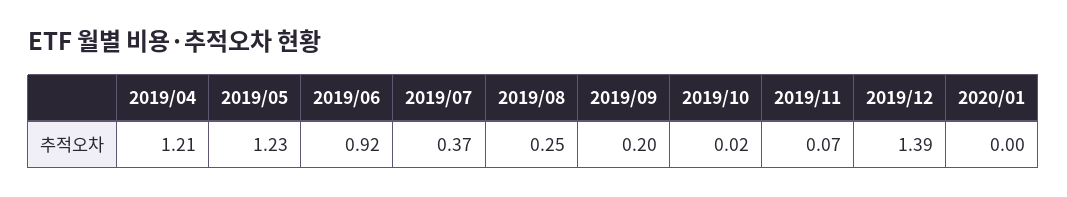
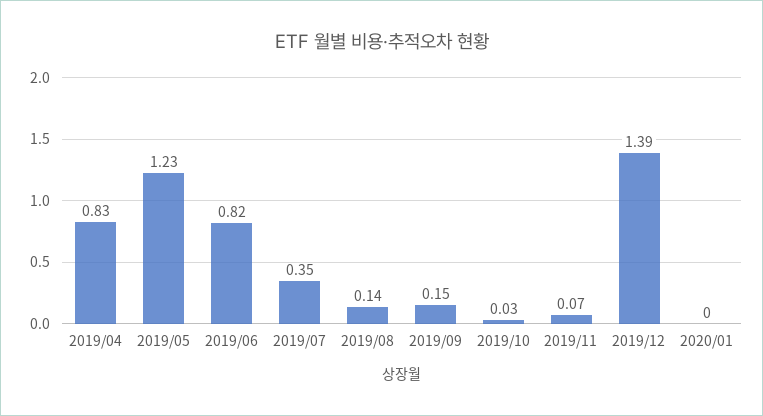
2019/04: 1.21 -> 0.83
2019/06: 0.92 -> 0.82
2019/07: 0.37 -> 0.35
2019/08: 0.25 -> 0.14
2019/09: 0.2 -> 0.15
2019/10: 0.02 -> 0.03

